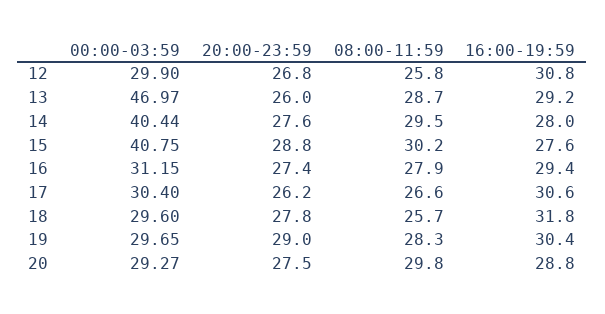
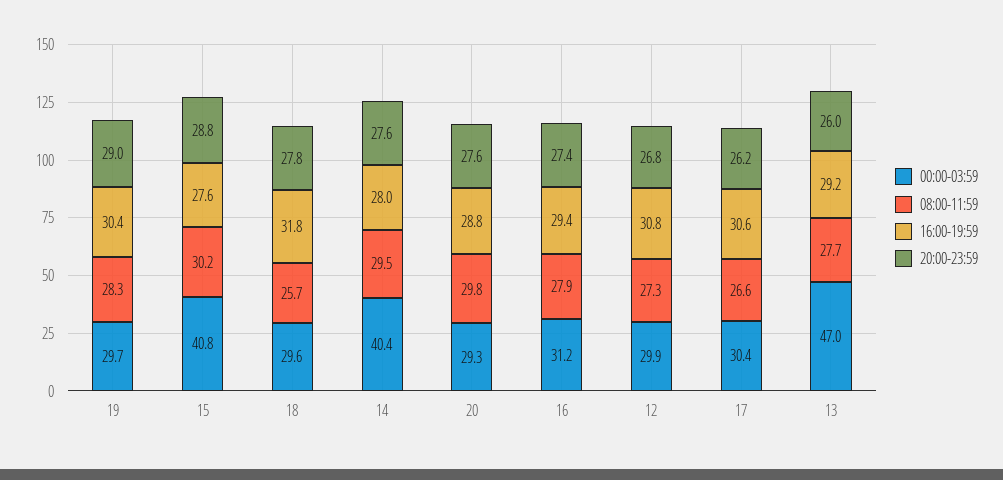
08:00-11:59, 12: 25.8 -> 27.3
08:00-11:59, 13: 28.7 -> 27.7
20:00-23:59, 20: 27.5 -> 27.6

